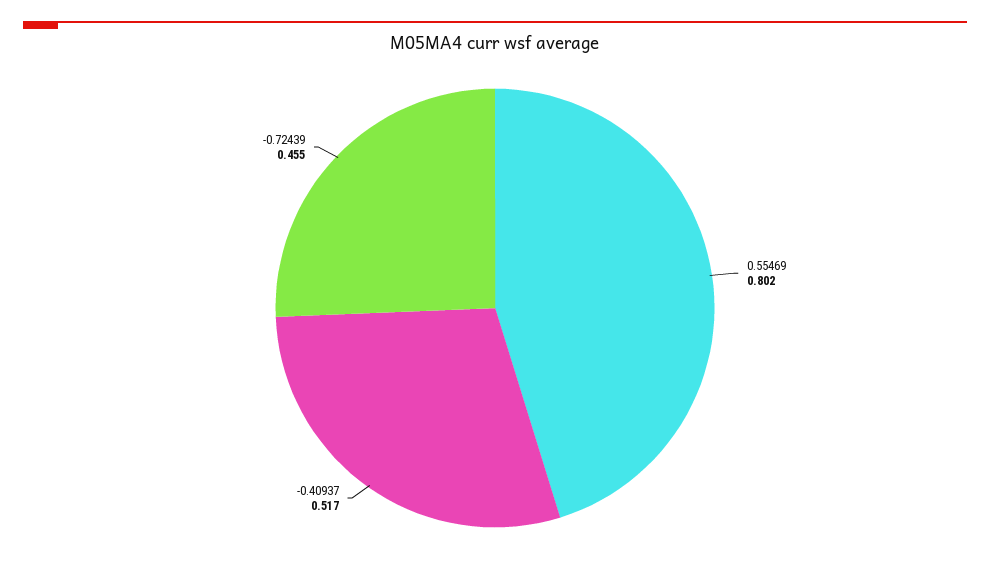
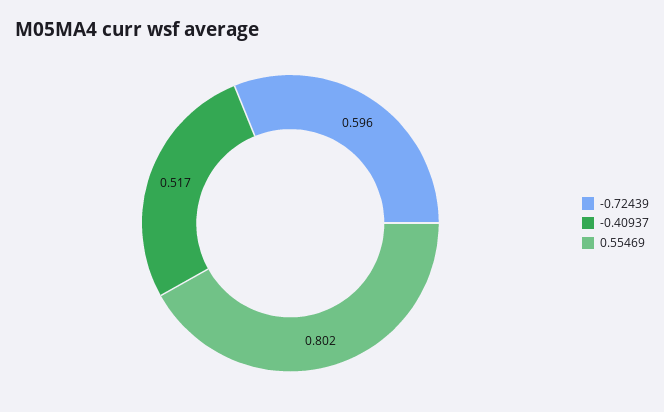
-0.72439: 0.455 -> 0.596

